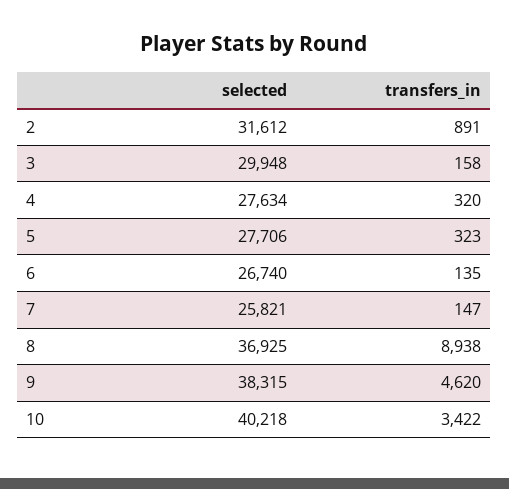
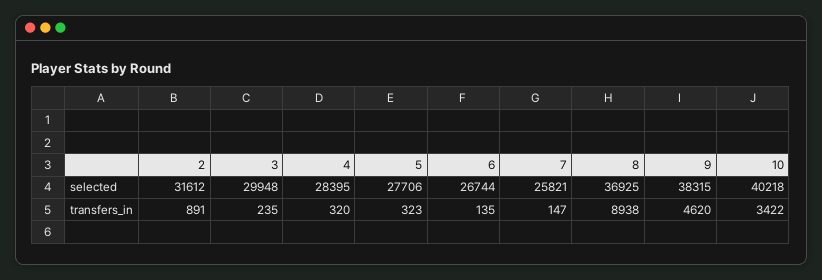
transfers_in, 3: 158 -> 235
selected, 4: 27634 -> 28395
selected, 6: 26740 -> 26744

